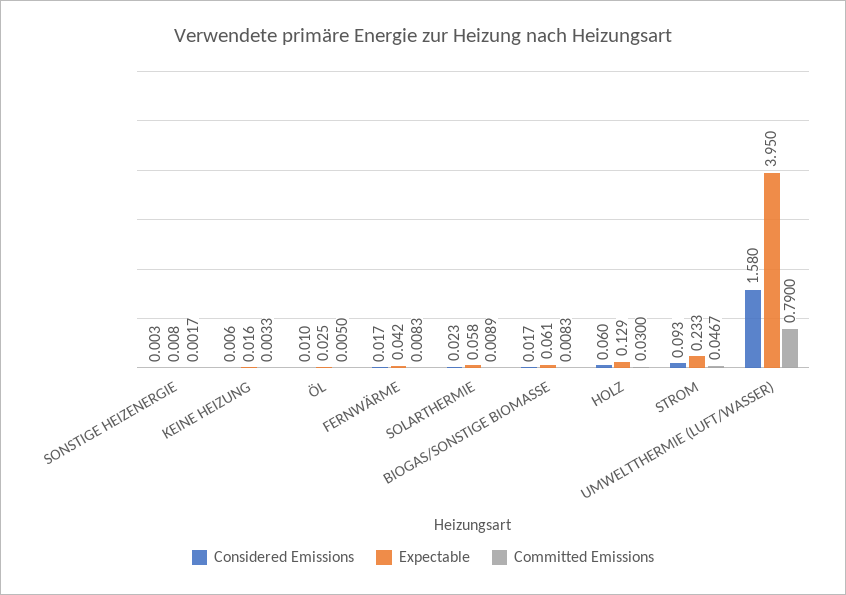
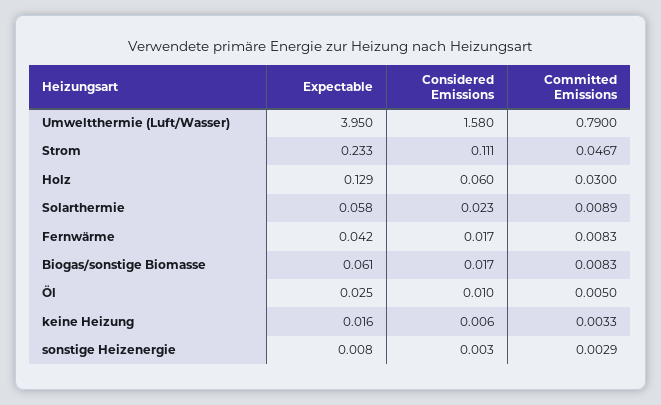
Committed Emissions, SONSTIGE HEIZENERGIE: 0.0017 -> 0.0029
Considered Emissions, STROM: 0.093 -> 0.111

